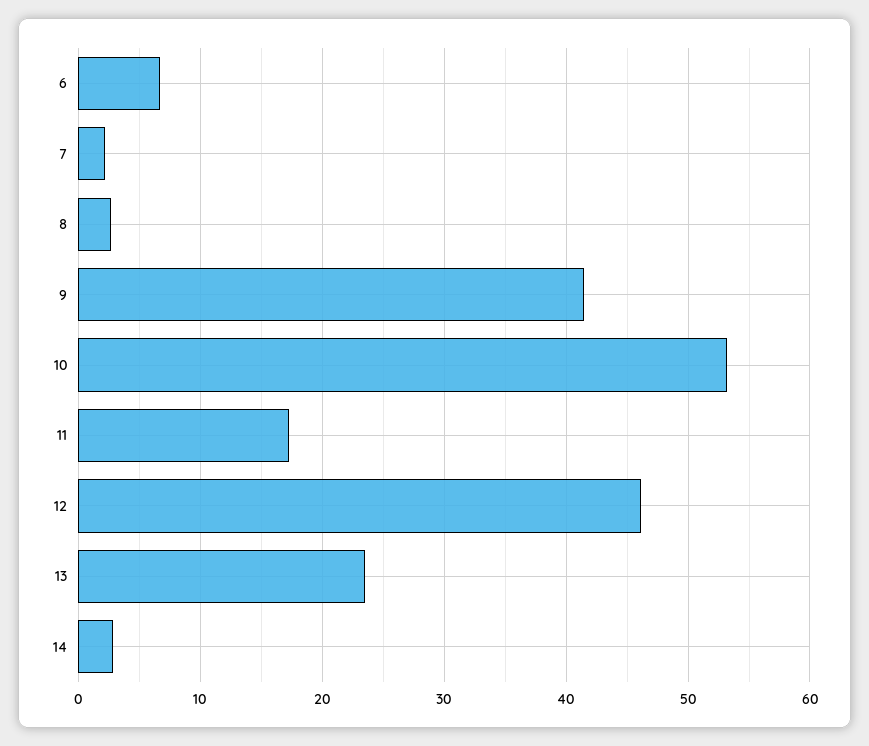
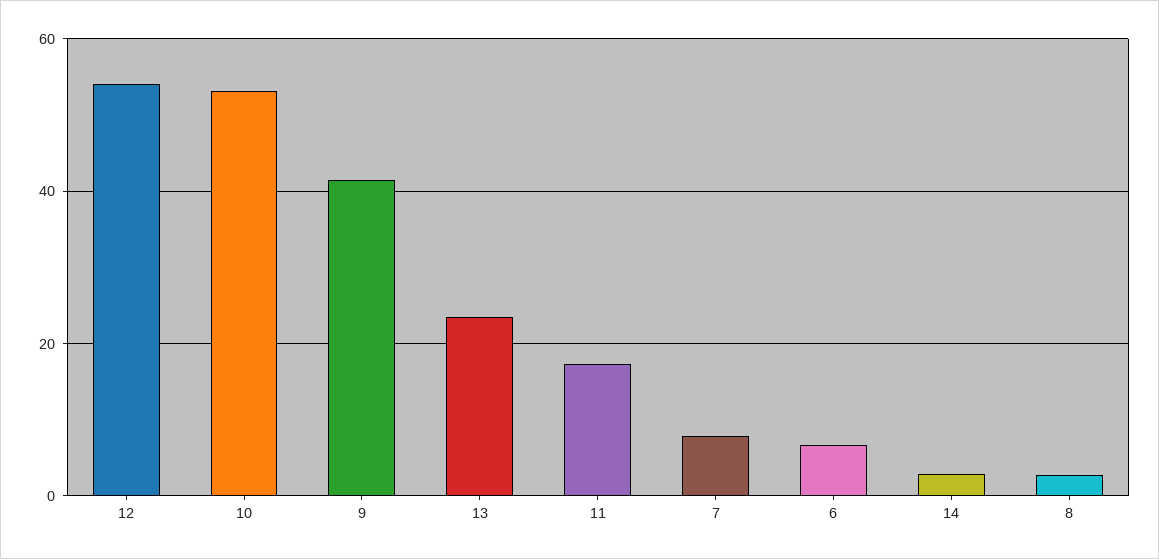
7: 2 -> 8
12: 46 -> 54

